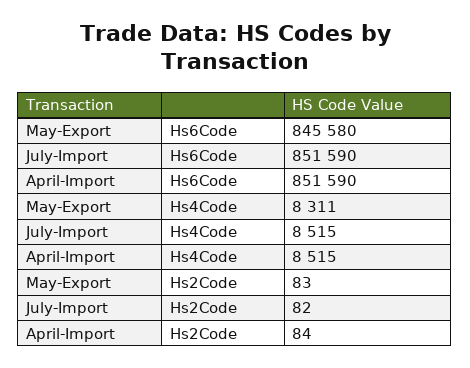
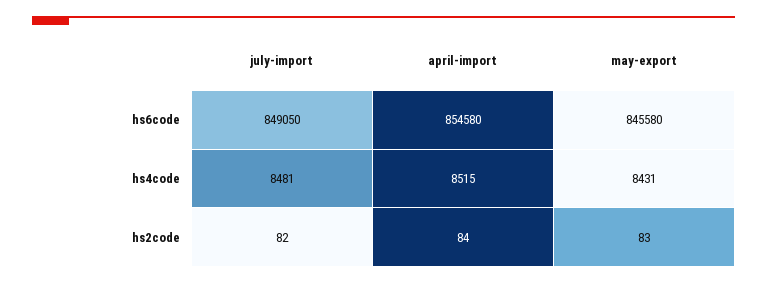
July-Import, Hs6Code: 851590 -> 849050
April-Import, Hs6Code: 851590 -> 854580
May-Export, Hs4Code: 8311 -> 8431
July-Import, Hs4Code: 8515 -> 8481

